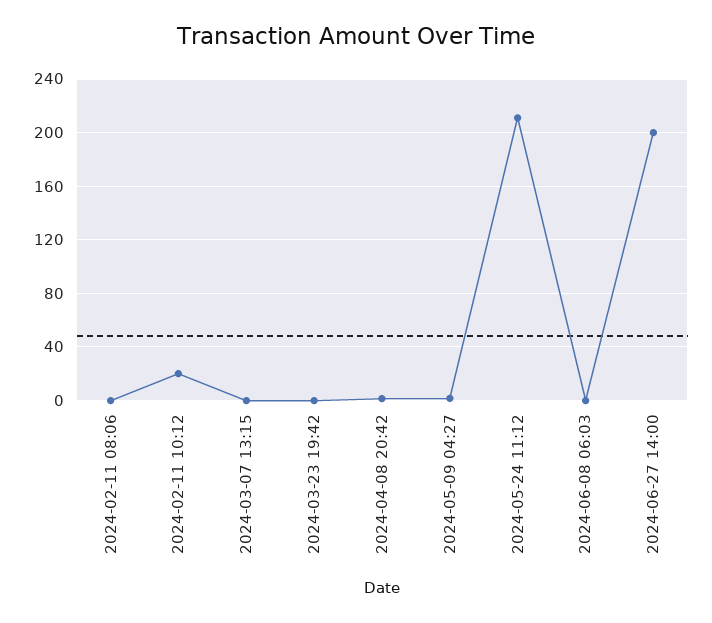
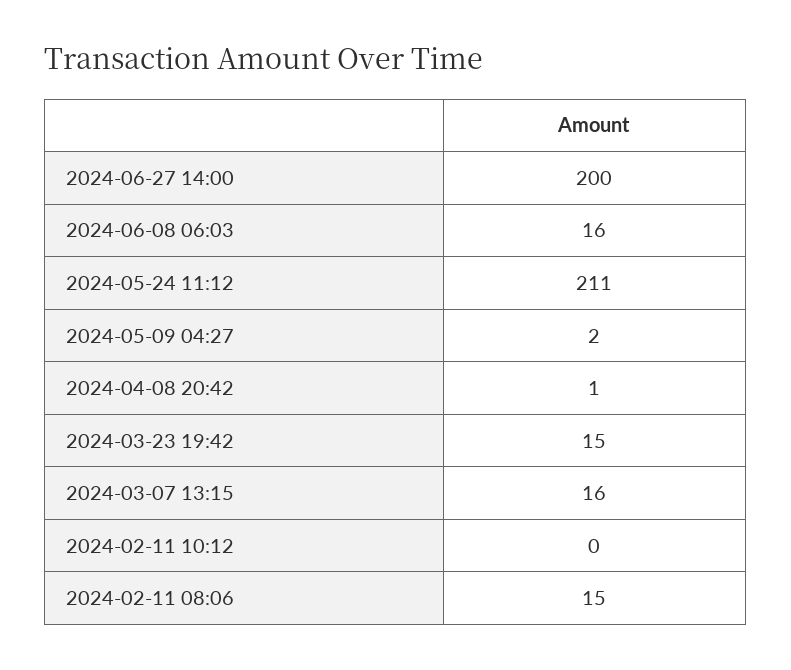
2024-02-11 08:06: 0 -> 15
2024-02-11 10:12: 20 -> 0
2024-03-07 13:15: 0 -> 16
2024-03-23 19:42: 0 -> 15
2024-06-08 06:03: 0 -> 16

